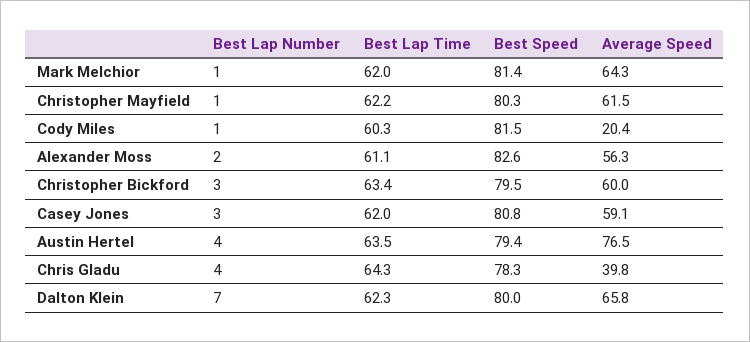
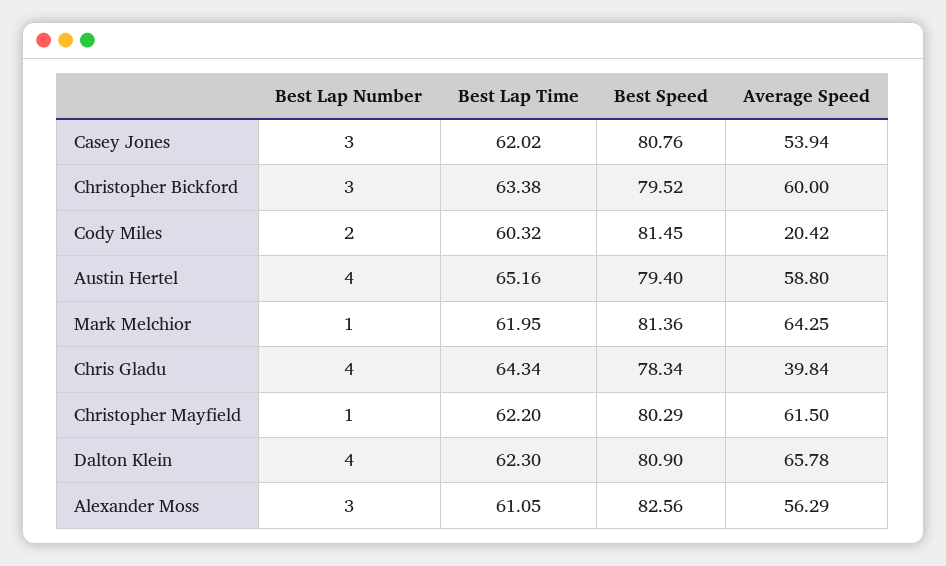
Best Lap Number, Cody Miles: 1 -> 2
Best Lap Number, Alexander Moss: 2 -> 3
Average Speed, Casey Jones: 59.1 -> 53.94
Best Lap Time, Austin Hertel: 63.5 -> 65.16
Average Speed, Austin Hertel: 76.5 -> 58.8
Best Lap Number, Dalton Klein: 7 -> 4
Best Speed, Dalton Klein: 80 -> 80.9

